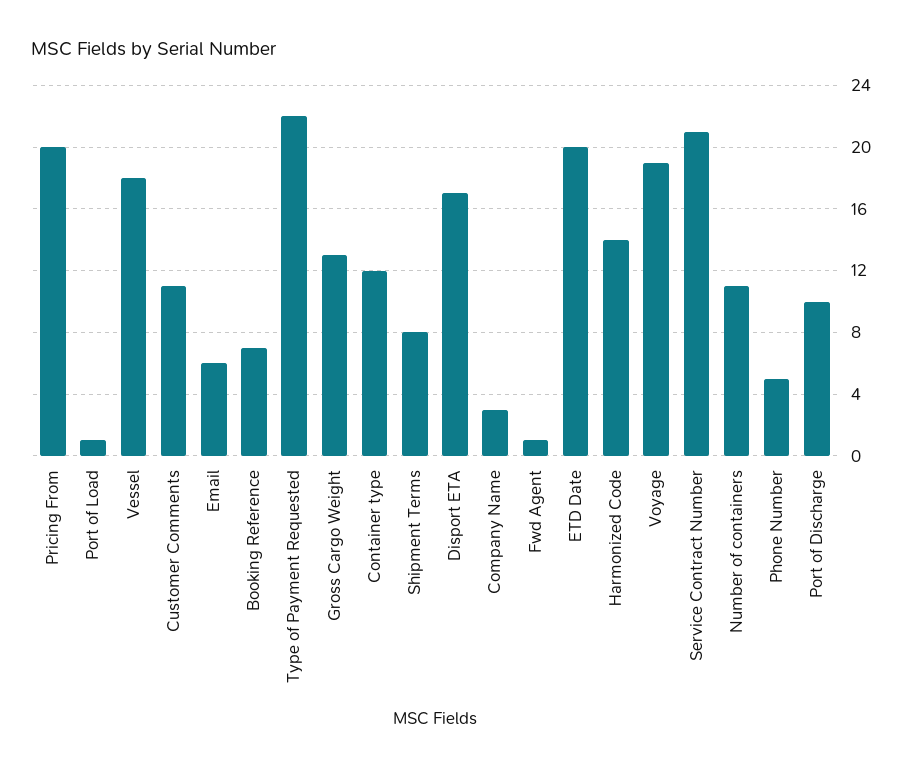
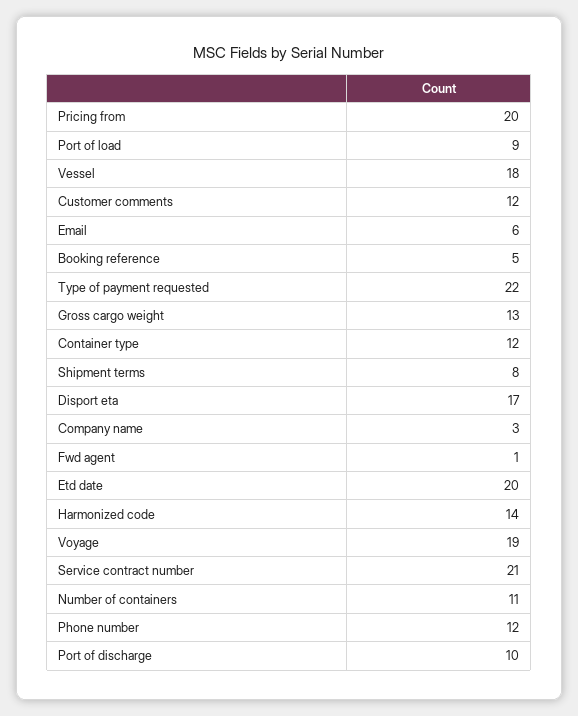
Port of Load: 1 -> 9
Customer Comments: 11 -> 12
Booking Reference: 7 -> 5
Phone Number: 5 -> 12

